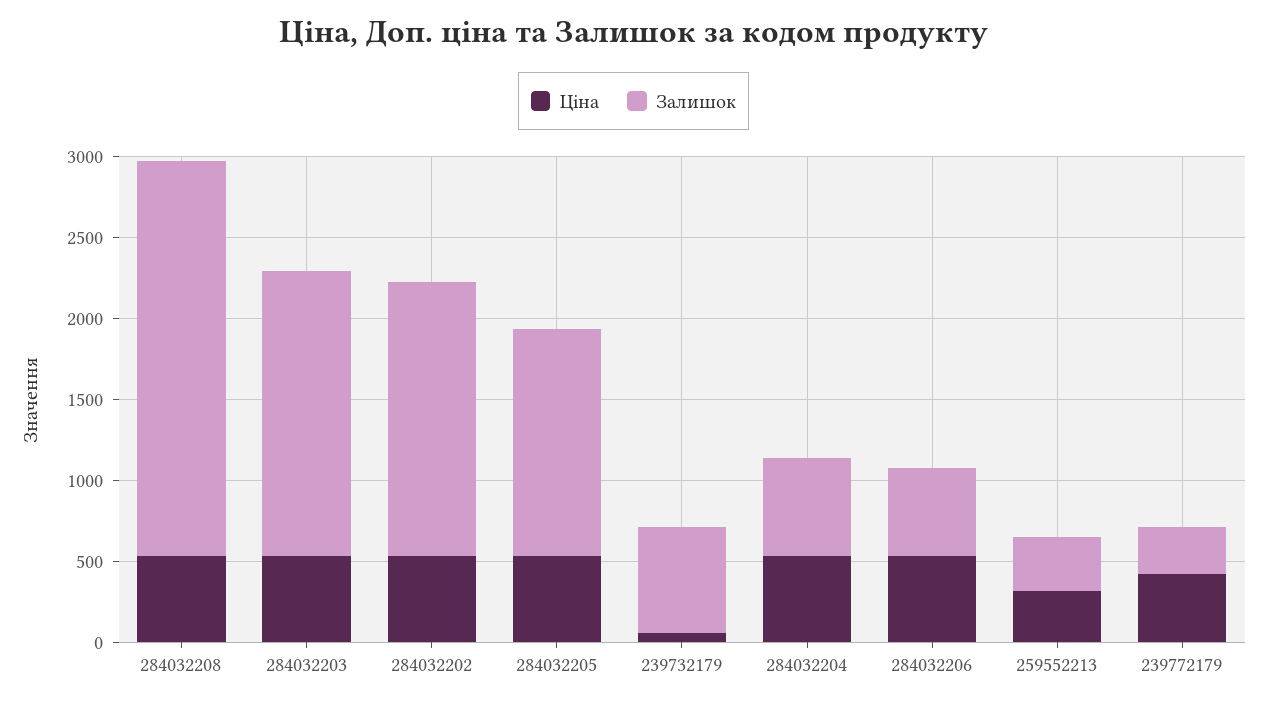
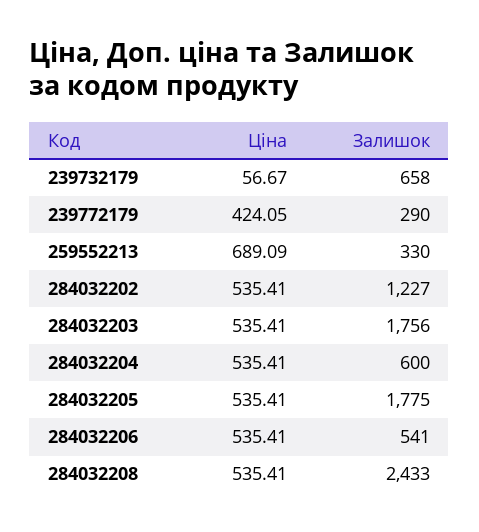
Залишок, 284032202: 1700 -> 1227
Залишок, 284032205: 1400 -> 1775
Ціна, 259552213: 300 -> 689.09

